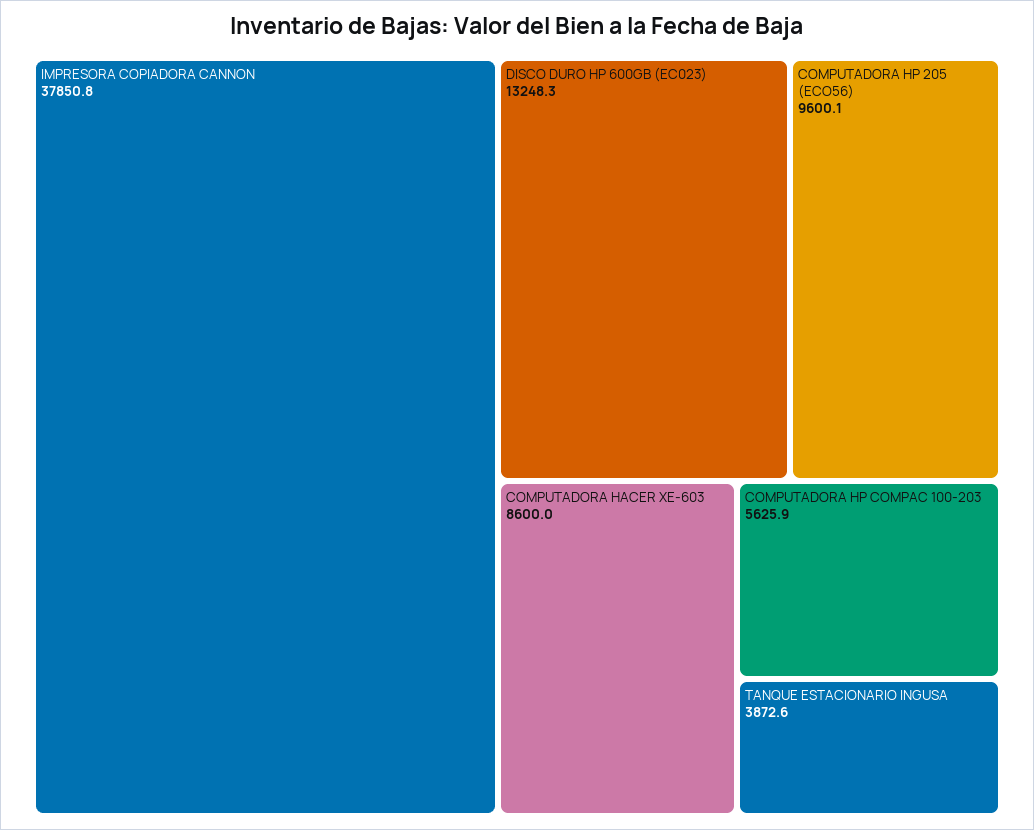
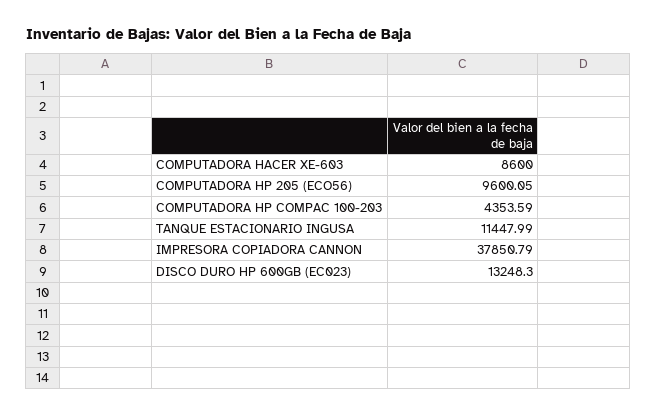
COMPUTADORA HP COMPAC 100-203: 5625.9 -> 4353.59
TANQUE ESTACIONARIO INGUSA: 3872.6 -> 11447.99

